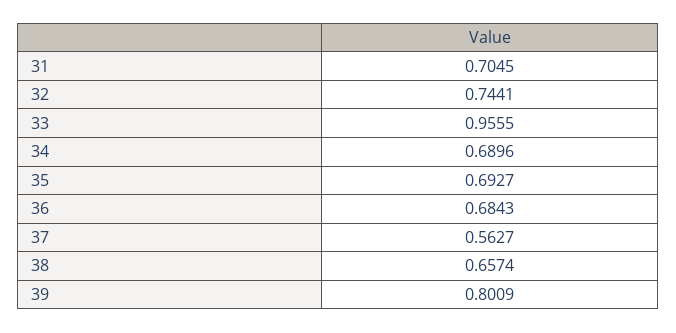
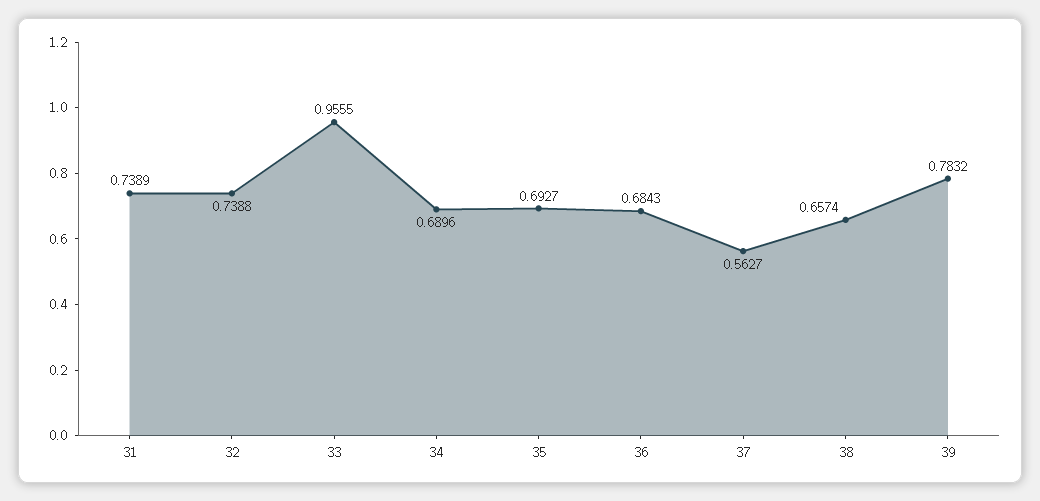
31: 0.7045 -> 0.7389
32: 0.7441 -> 0.7388
39: 0.8009 -> 0.7832

